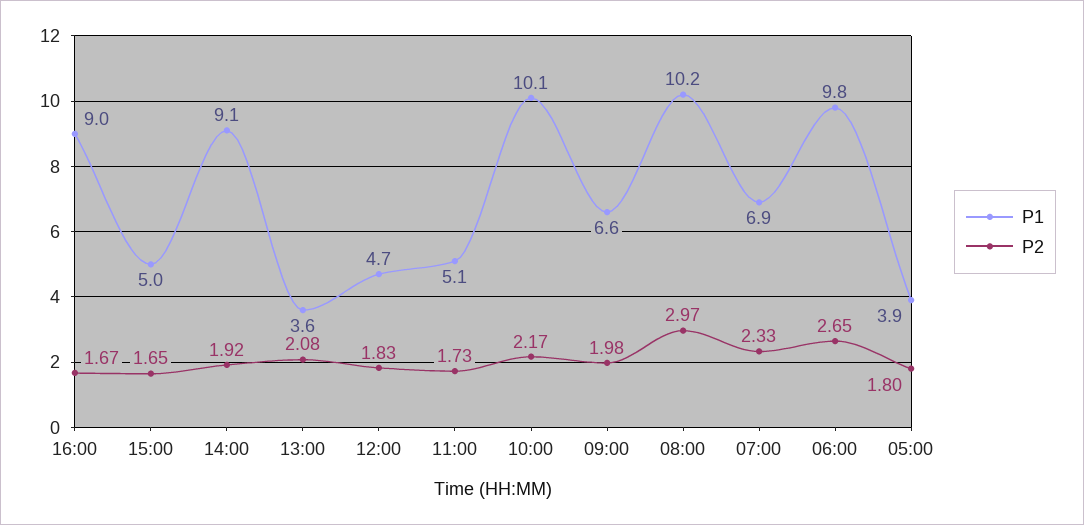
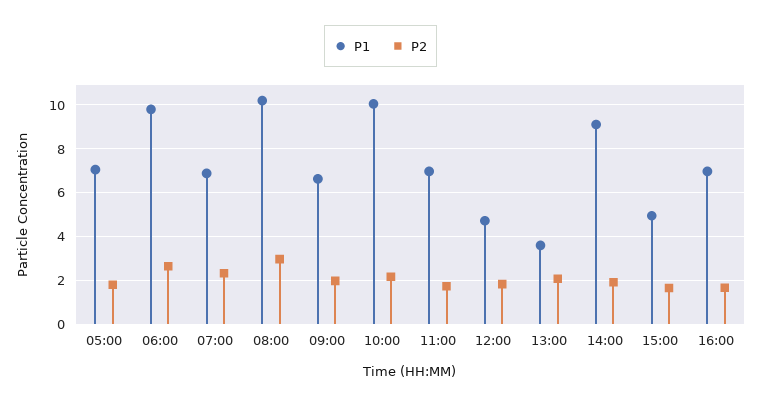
P1, 16:00: 9 -> 7
P1, 11:00: 5.1 -> 7
P1, 05:00: 3.9 -> 7

